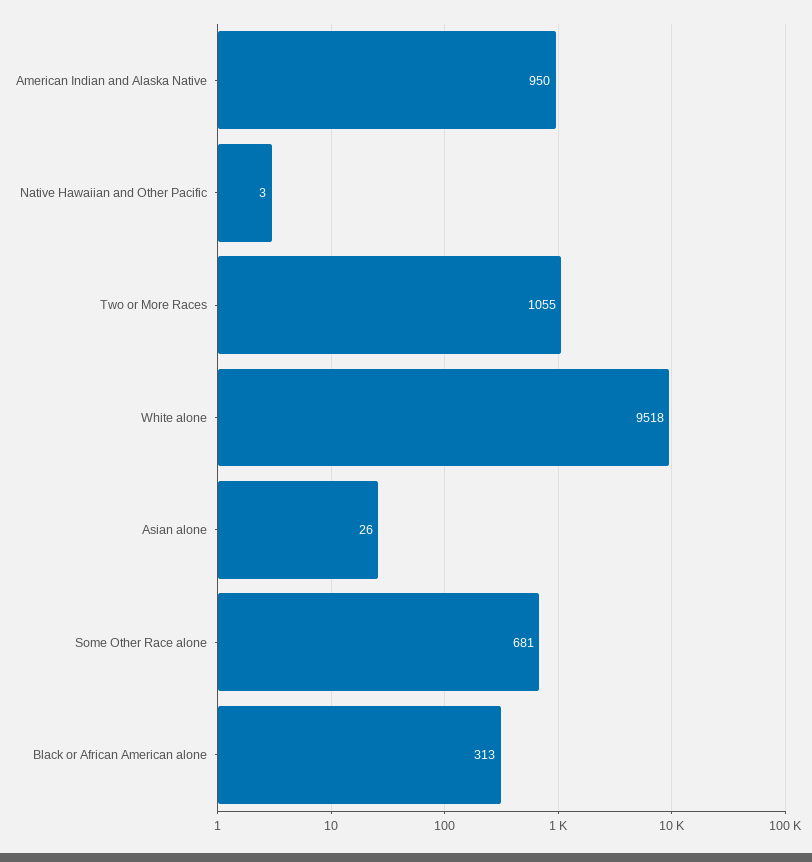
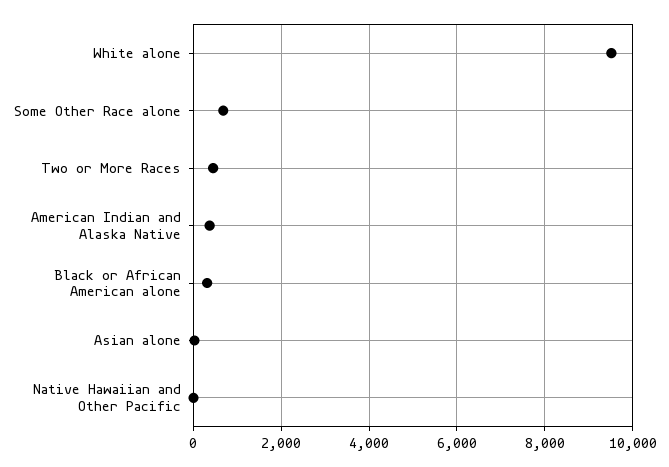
American Indian and Alaska Native: 950 -> 400
Two or More Races: 1055 -> 400

